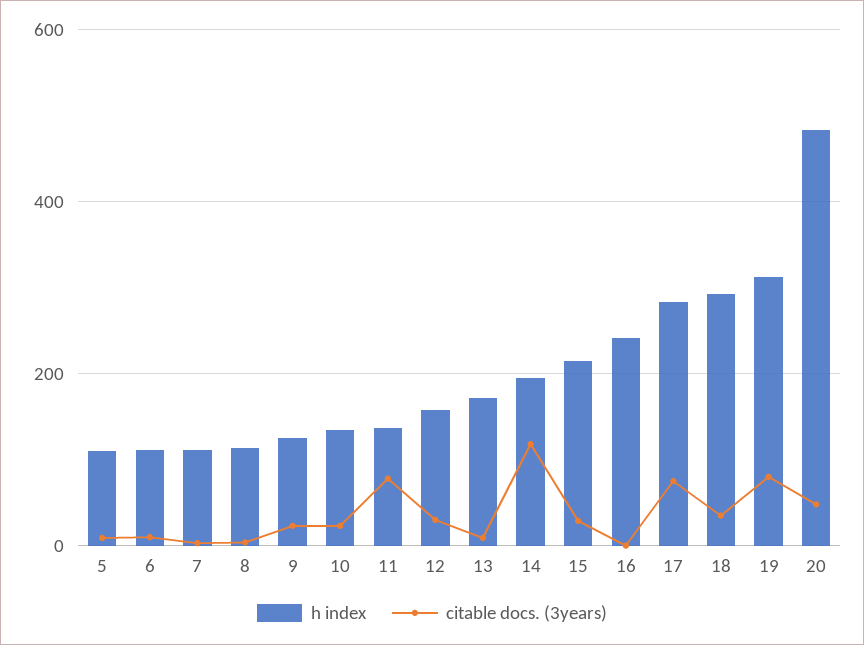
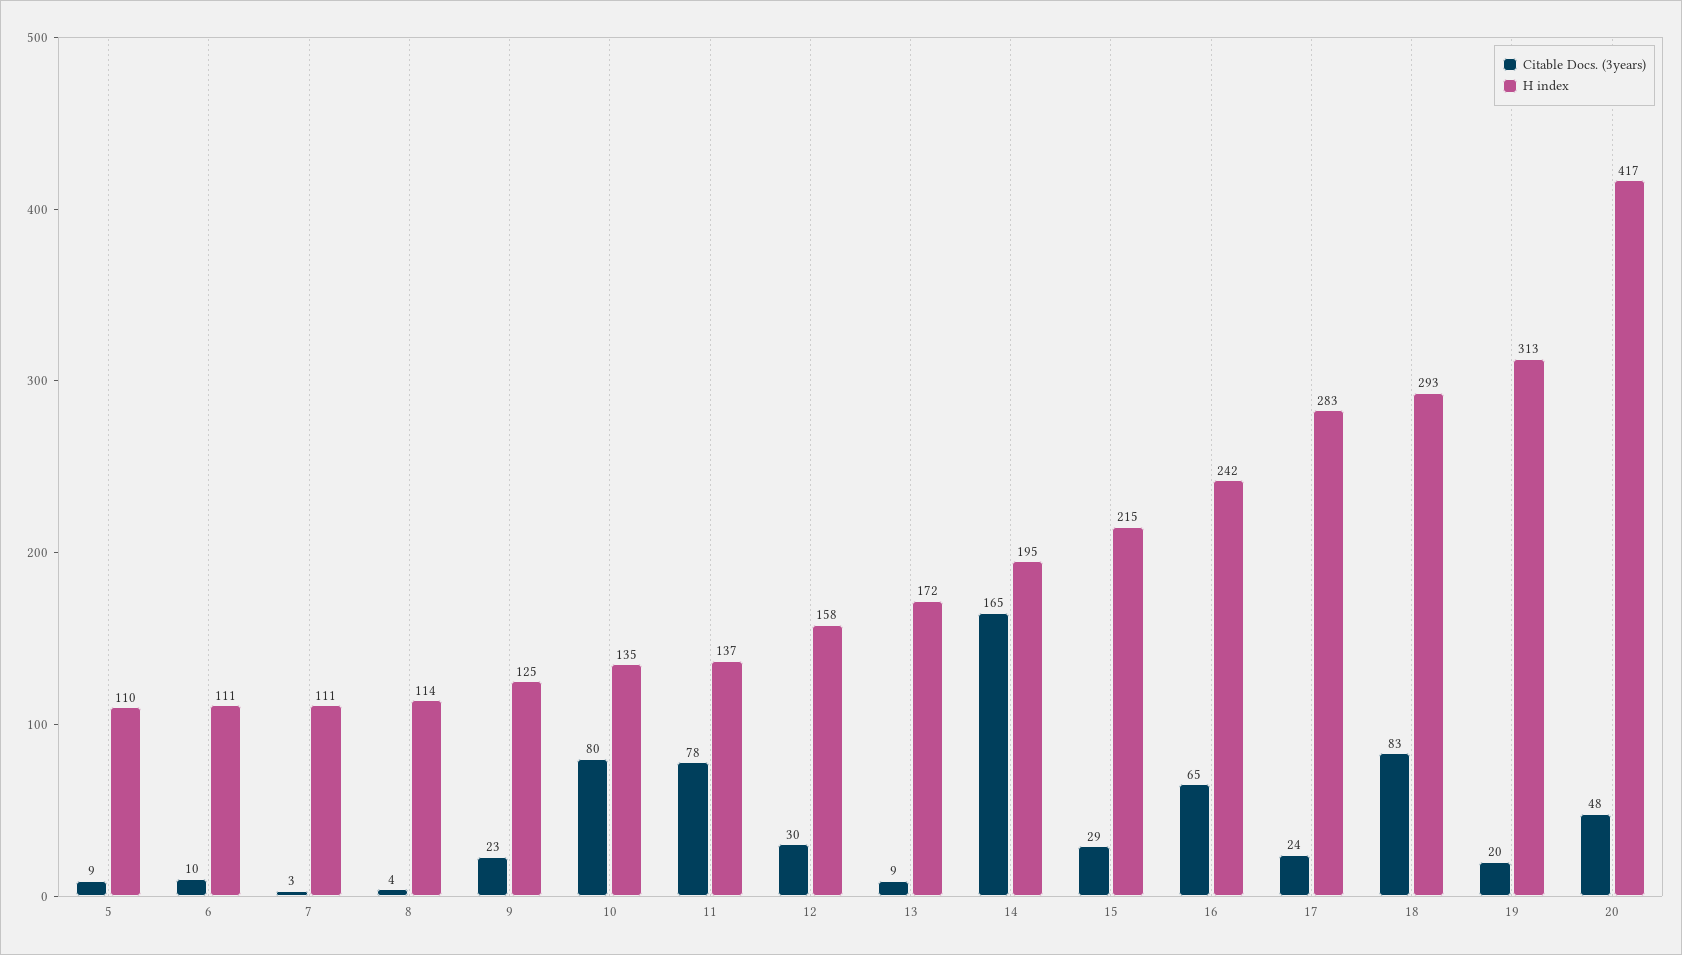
citable docs. (3years), 10: 20 -> 80
citable docs. (3years), 14: 120 -> 165
citable docs. (3years), 16: 0 -> 65
citable docs. (3years), 17: 80 -> 24
citable docs. (3years), 18: 40 -> 83
citable docs. (3years), 19: 80 -> 20
h index, 20: 480 -> 417

